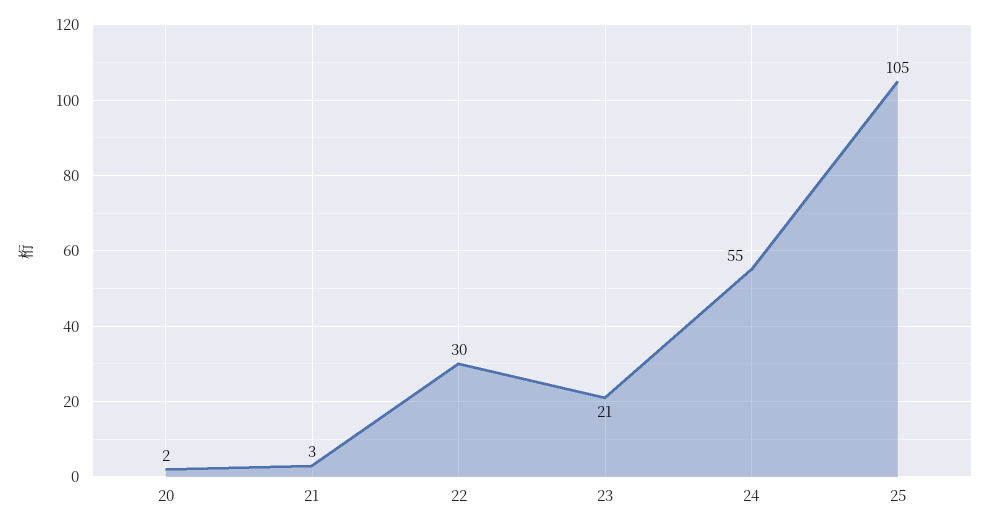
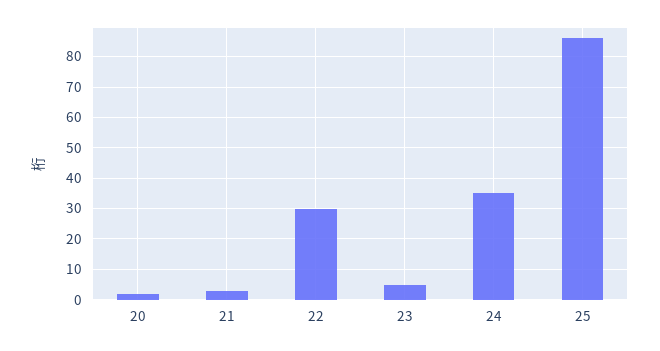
23: 21 -> 5
24: 55 -> 35
25: 105 -> 85

